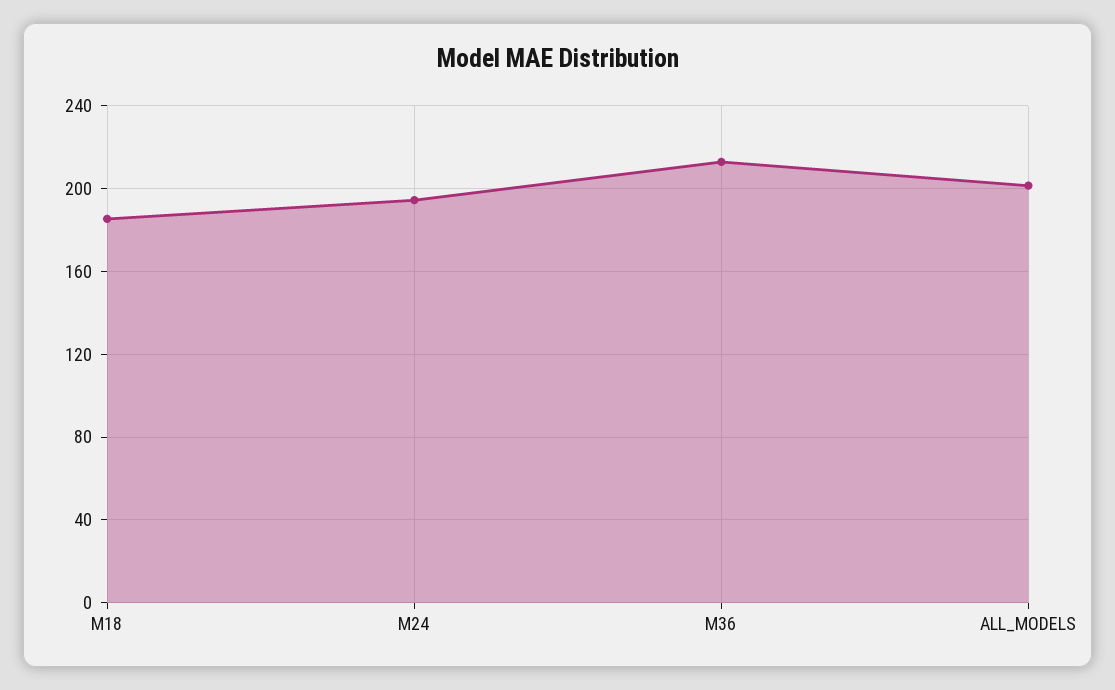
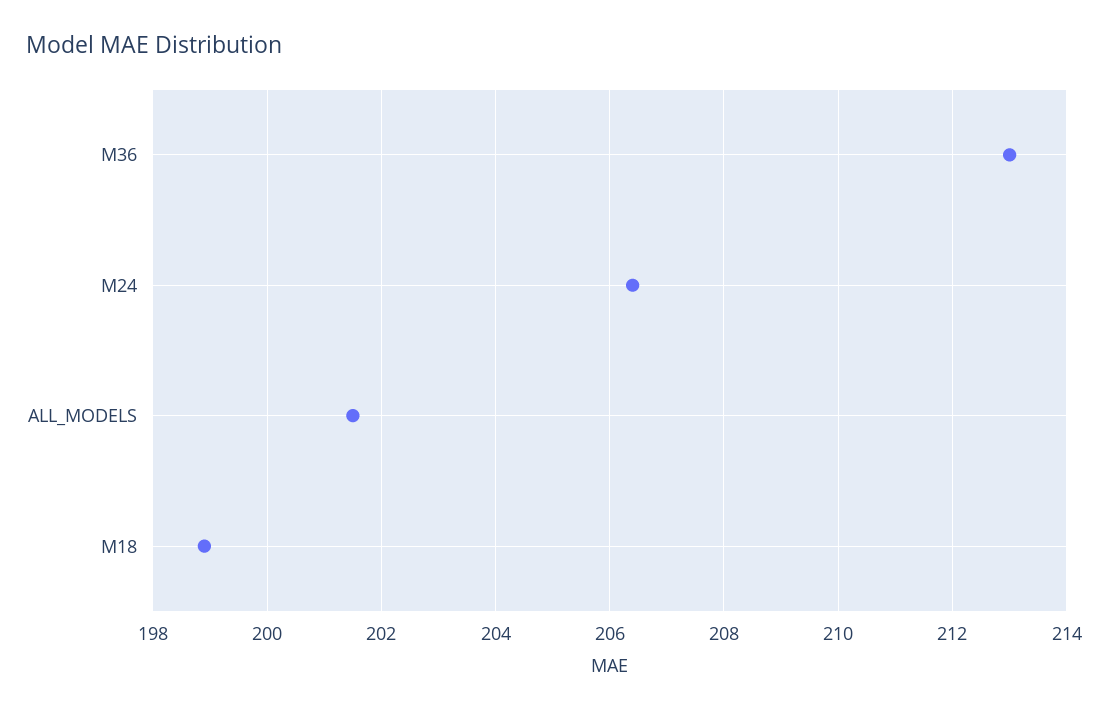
M18: 185 -> 199
M24: 195 -> 206.5

